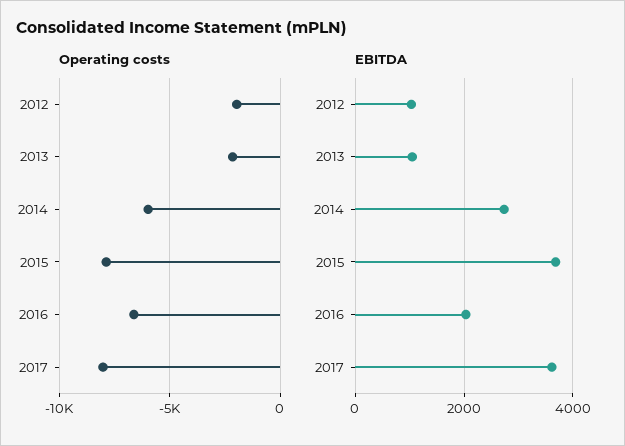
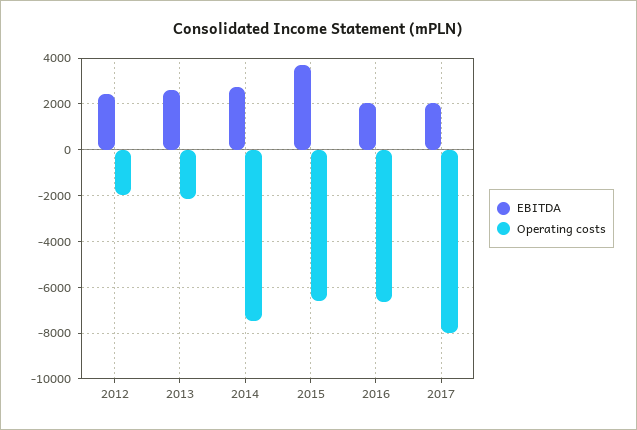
Operating costs, 2014: -6000 -> -7500
Operating costs, 2015: -8000 -> -6500
EBITDA, 2012: 1000 -> 2500
EBITDA, 2013: 1000 -> 2500
EBITDA, 2017: 3600 -> 2000

